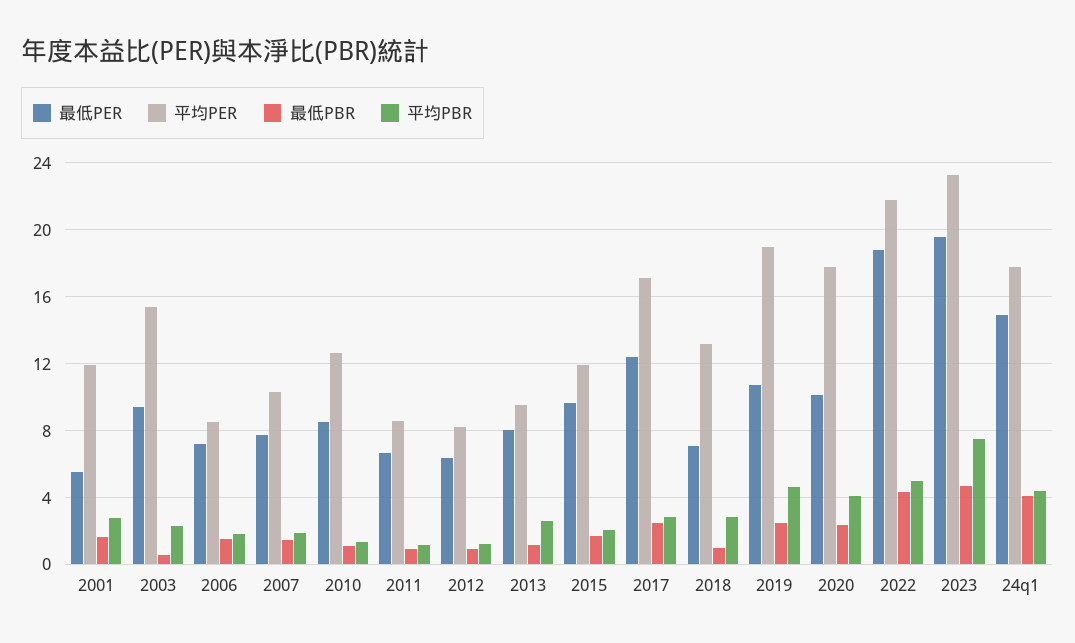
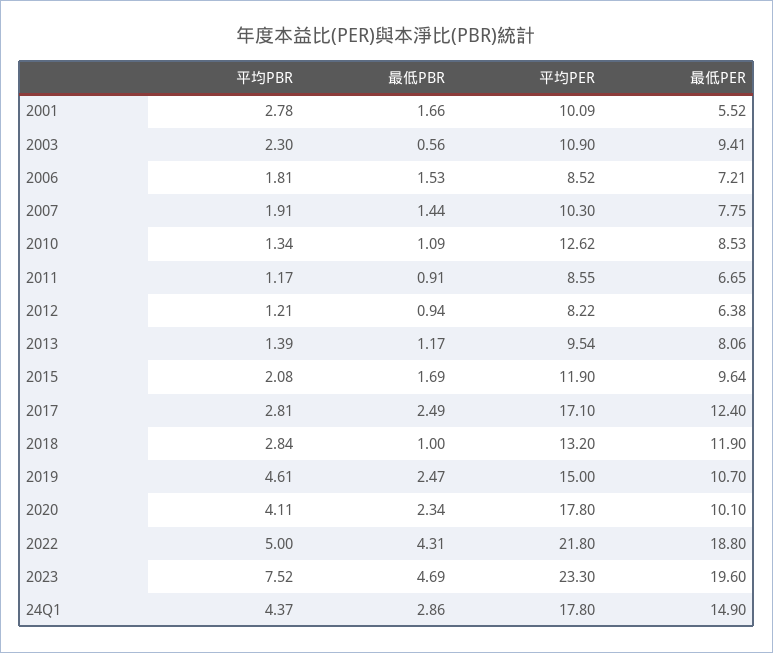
平均PER, 2001: 12 -> 10.09
平均PER, 2003: 15.5 -> 10.9
平均PBR, 2013: 2.5 -> 1.39
最低PER, 2018: 7 -> 11.9
平均PER, 2019: 19 -> 15
最低PBR, 24q1: 4 -> 2.86

